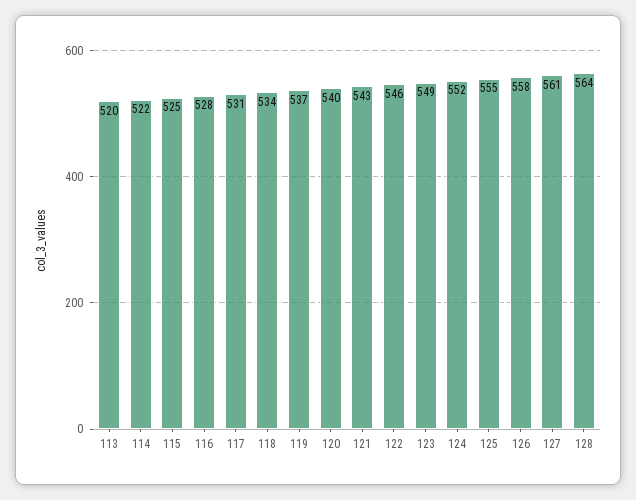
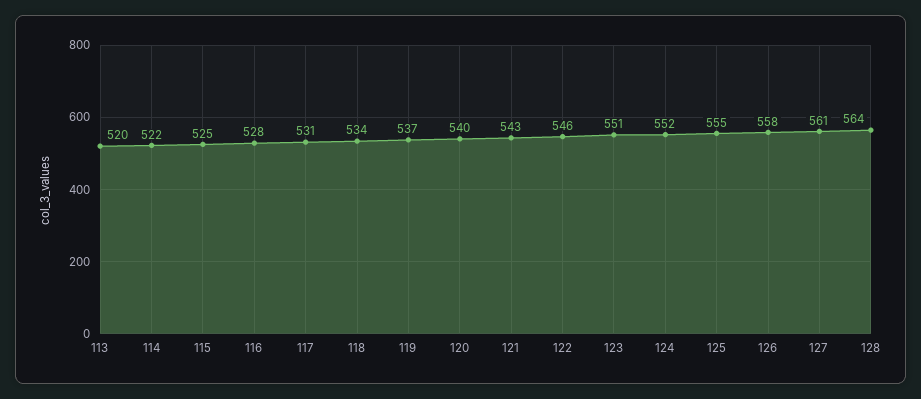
123: 549 -> 551

